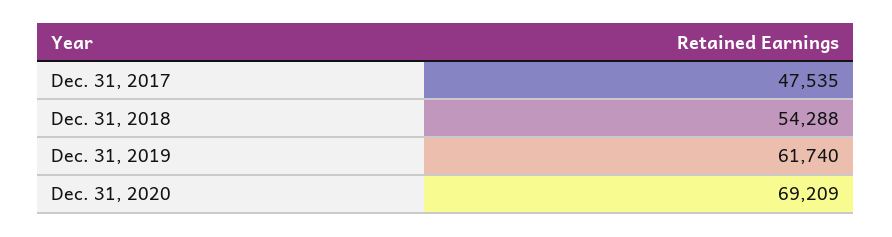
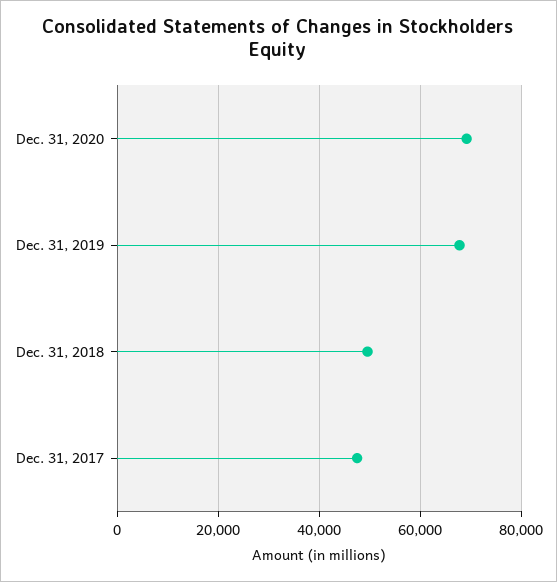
Dec. 31, 2018: 54288 -> 50000
Dec. 31, 2019: 61740 -> 68000

